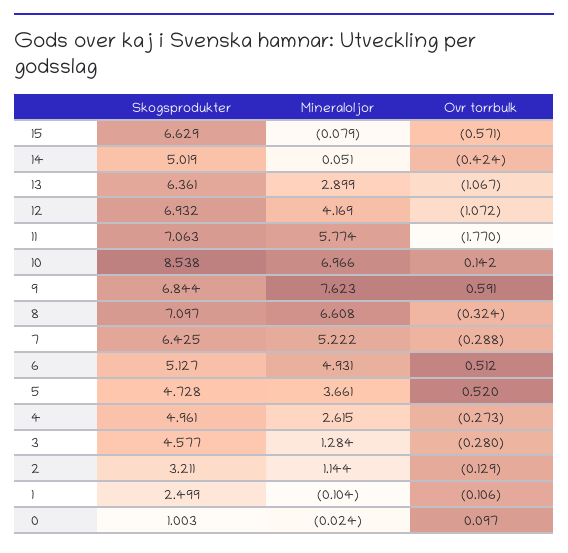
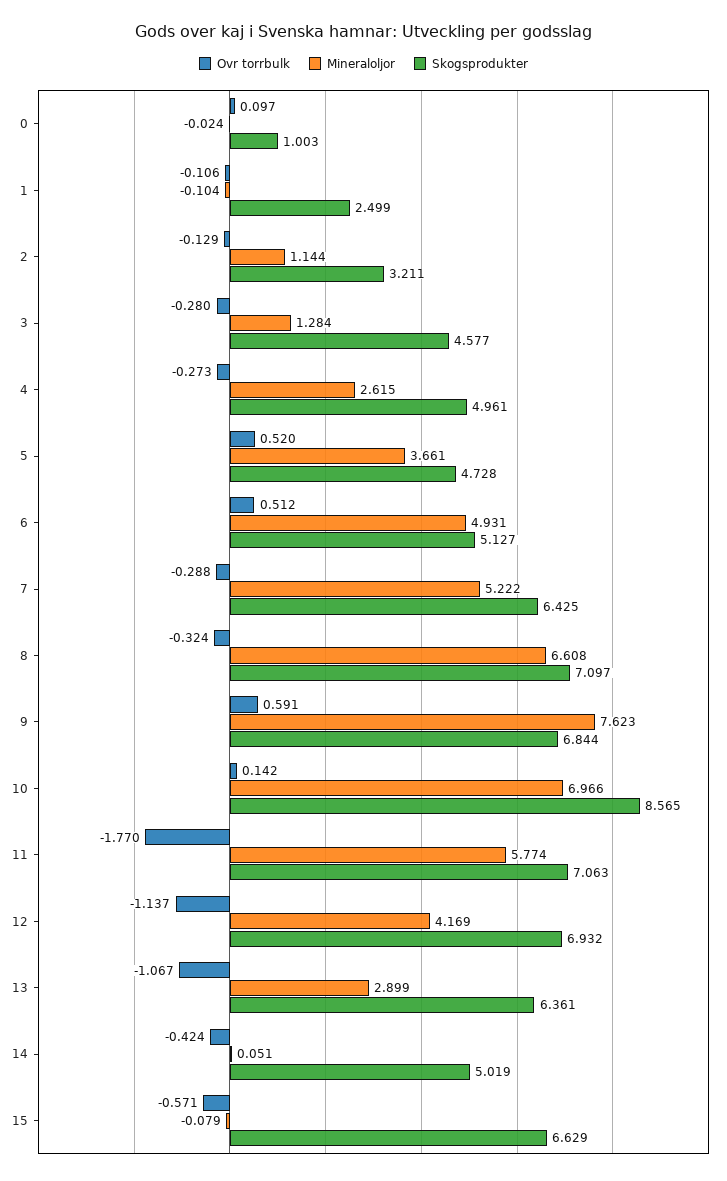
Ovr torrbulk, 12: -1.072 -> -1.137
Skogsprodukter, 10: 8.538 -> 8.565

